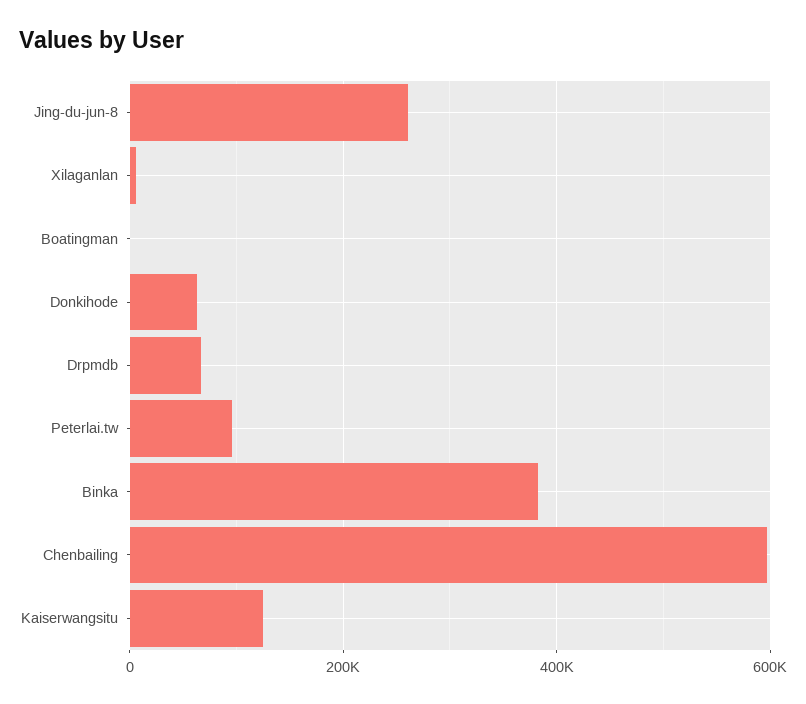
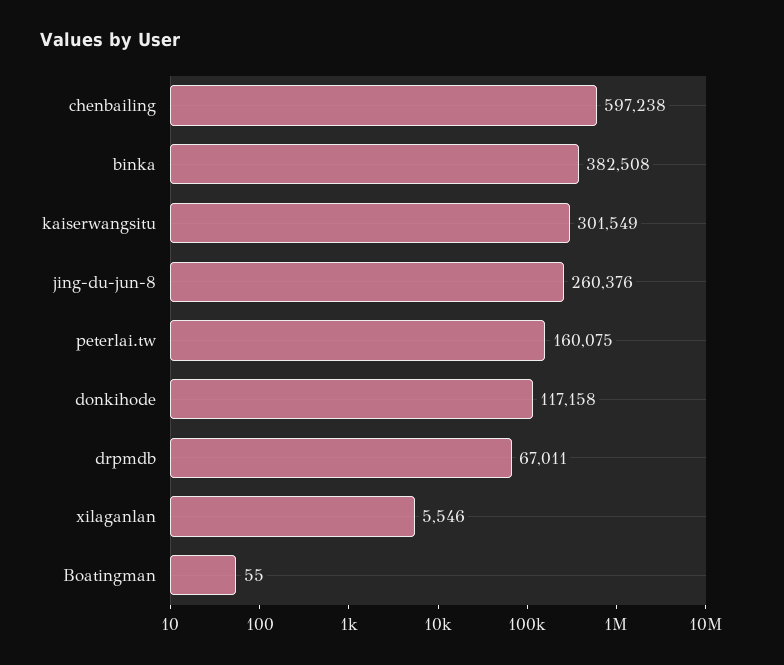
Donkihode: 60000 -> 117158
Peterlai.tw: 100000 -> 160075
Kaiserwangsitu: 120000 -> 301549

